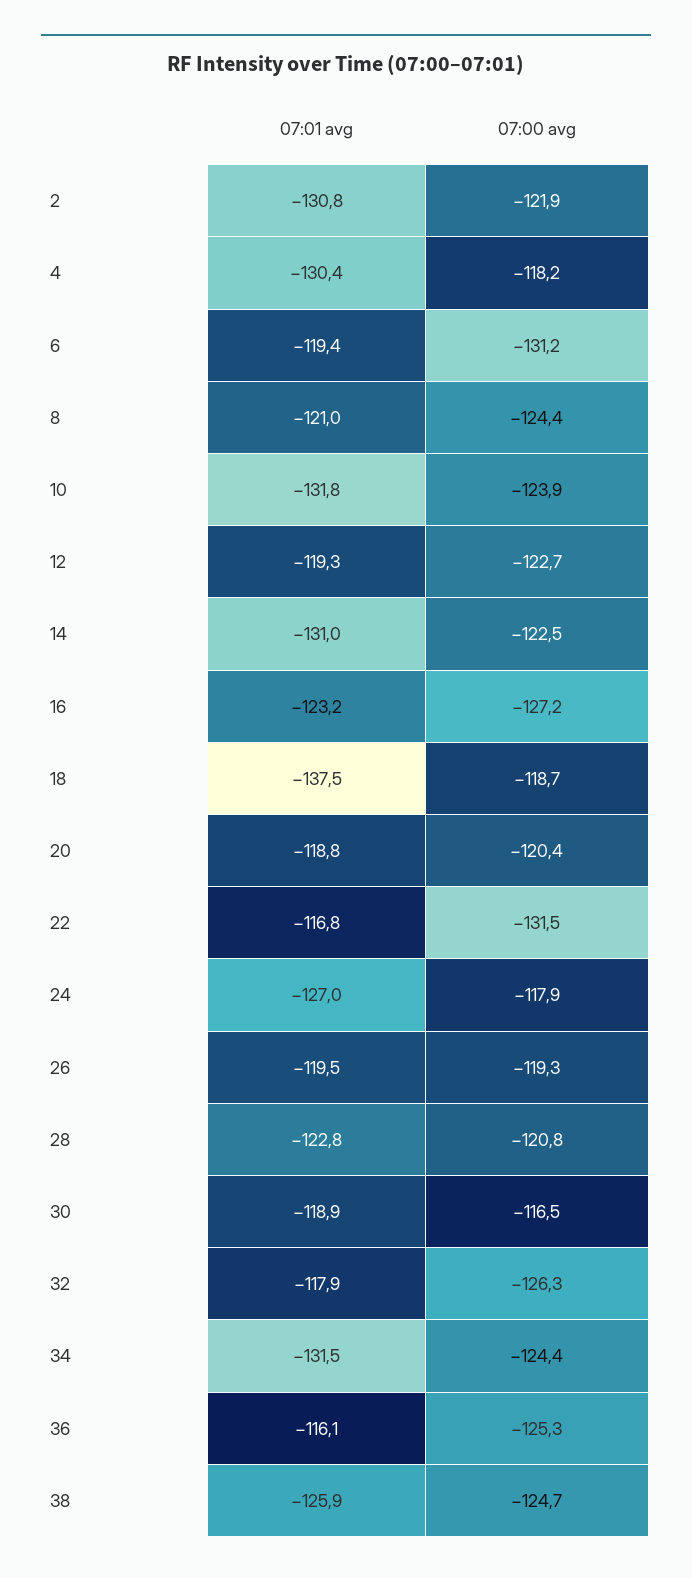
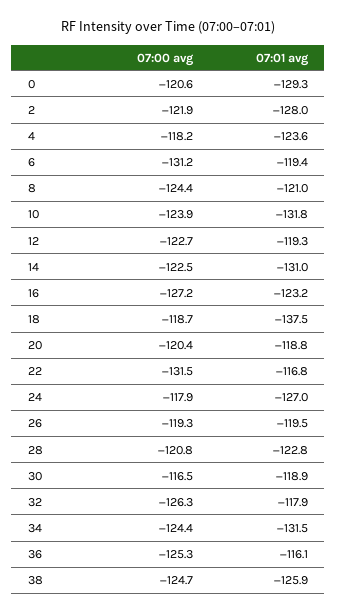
07:01 avg, 2: -130.8 -> -128
07:01 avg, 4: -130.4 -> -123.6
07:00 avg, 0: none -> -120.6
07:01 avg, 0: none -> -129.3

